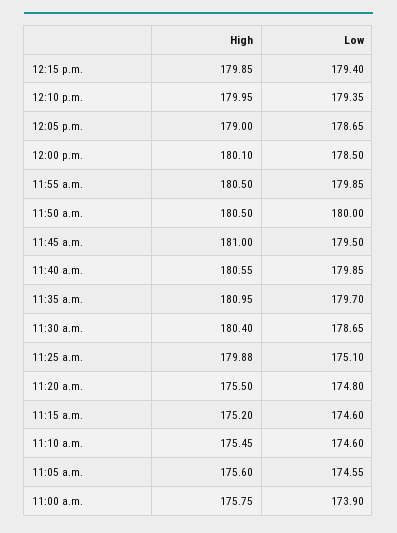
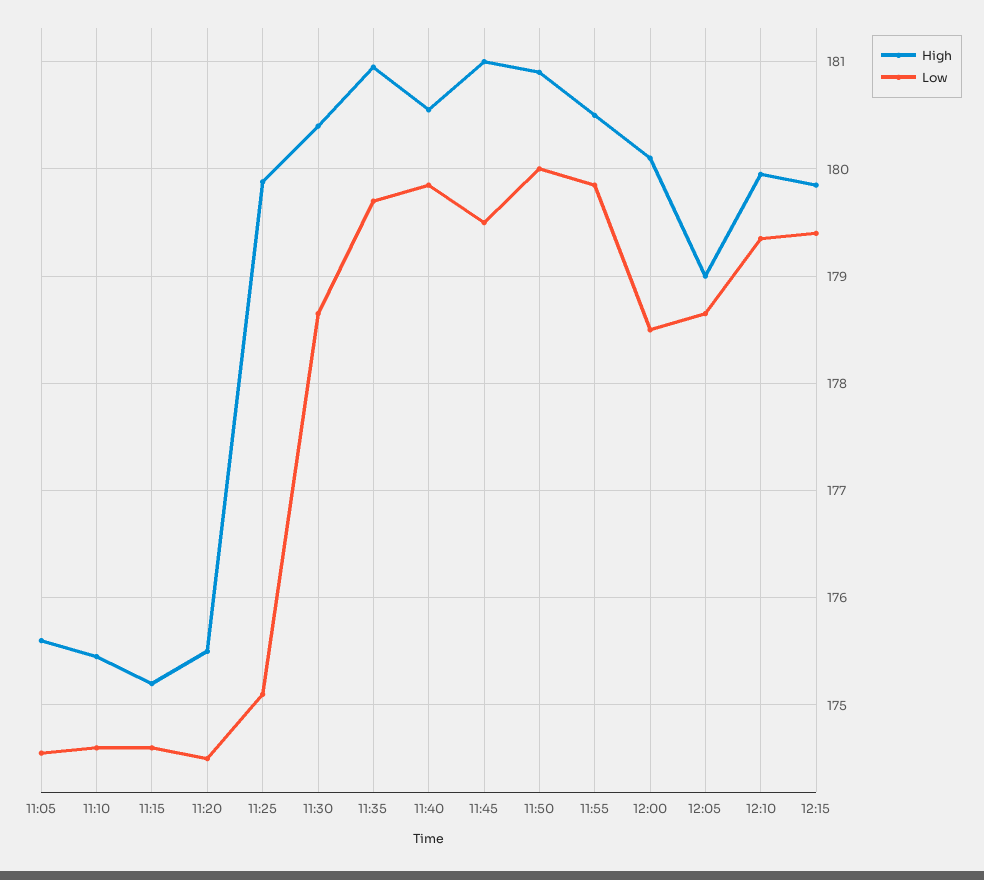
High, 11:50 a.m.: 180.5 -> 180.9
Low, 11:20 a.m.: 174.8 -> 174.5
High, 11:00 a.m.: 175.75 -> none
Low, 11:00 a.m.: 173.9 -> none

